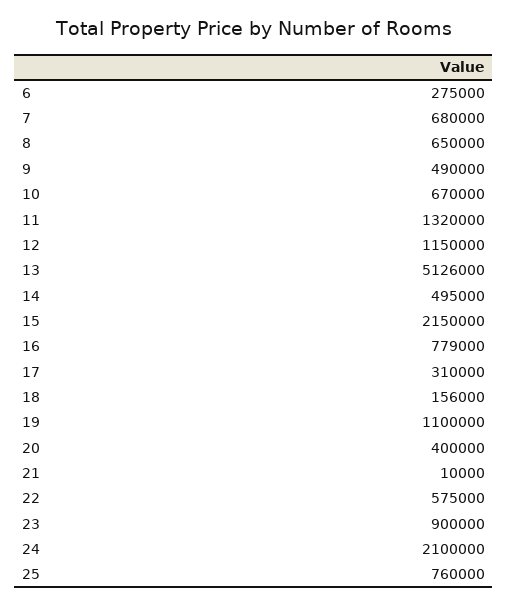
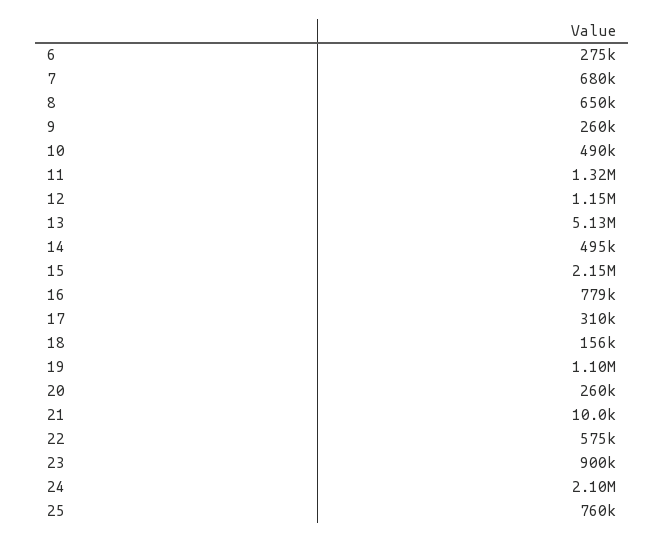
9: 490000 -> 260000
10: 670000 -> 490000
20: 400000 -> 260000

